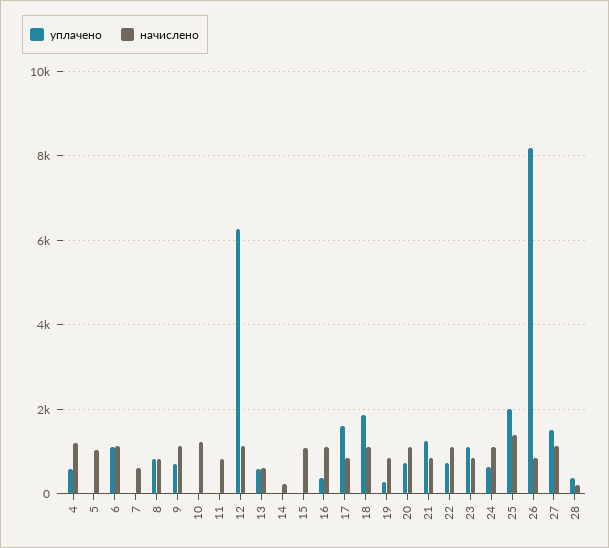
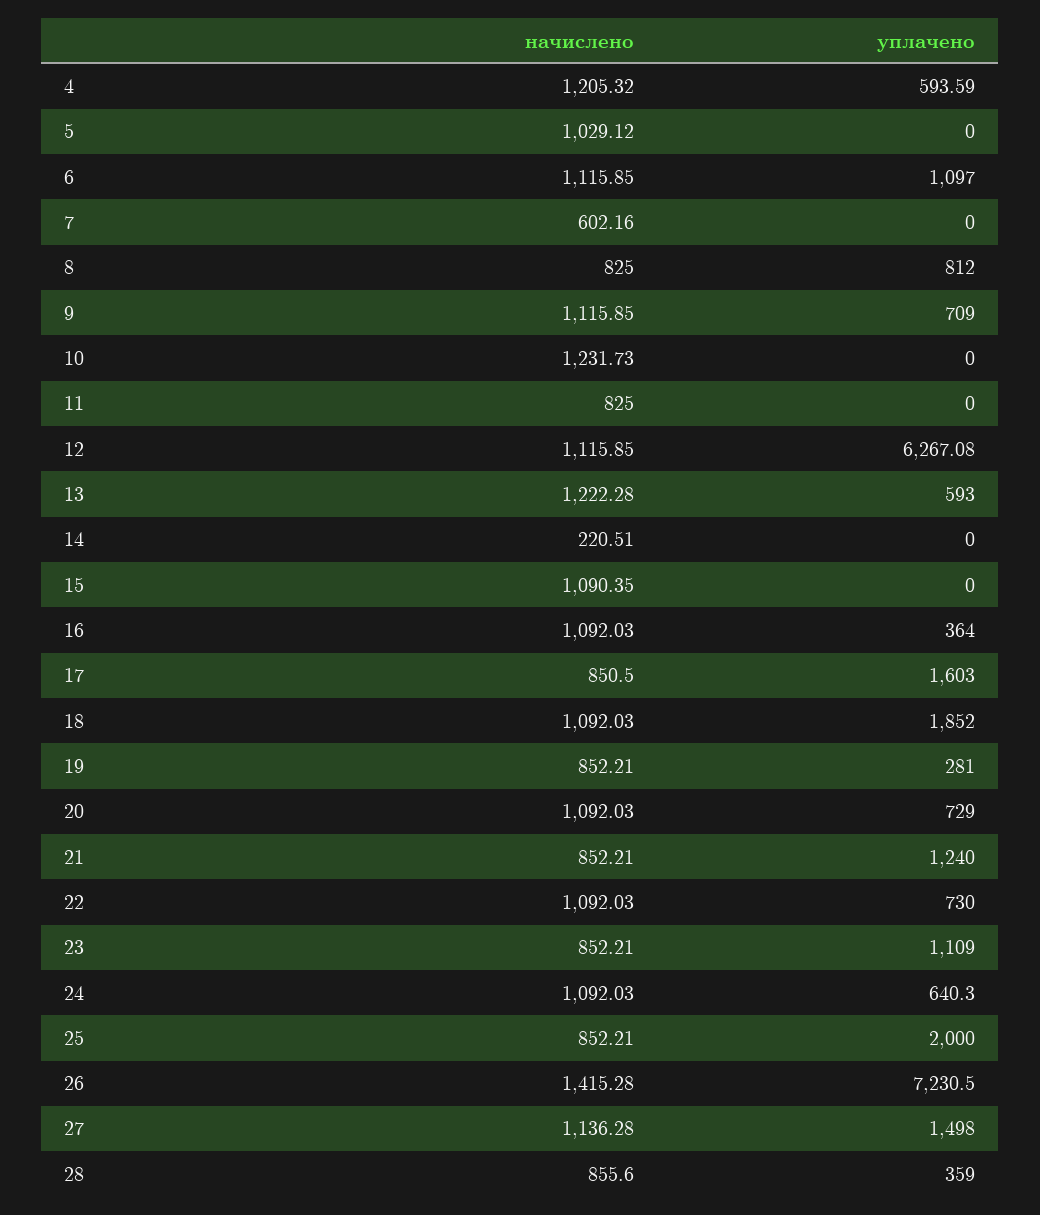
начислено, 13: 600 -> 1222.28
начислено, 25: 1400 -> 852.21
уплачено, 26: 8200 -> 7230.5
начислено, 26: 800 -> 1415.28
начислено, 28: 200 -> 855.6

